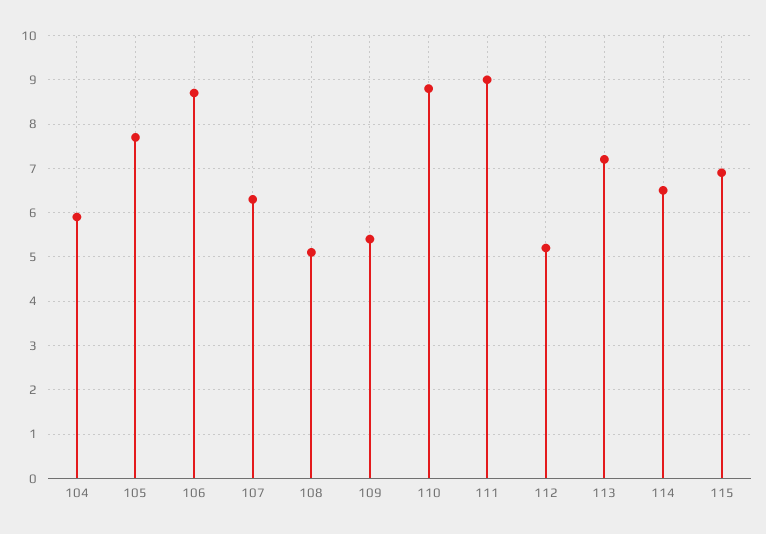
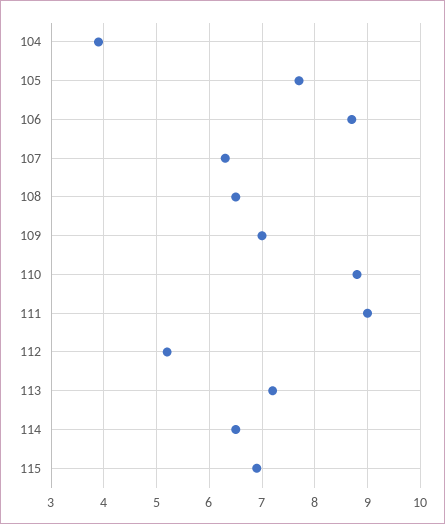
104: 6 -> 4
108: 5 -> 6.5
109: 5.5 -> 7

